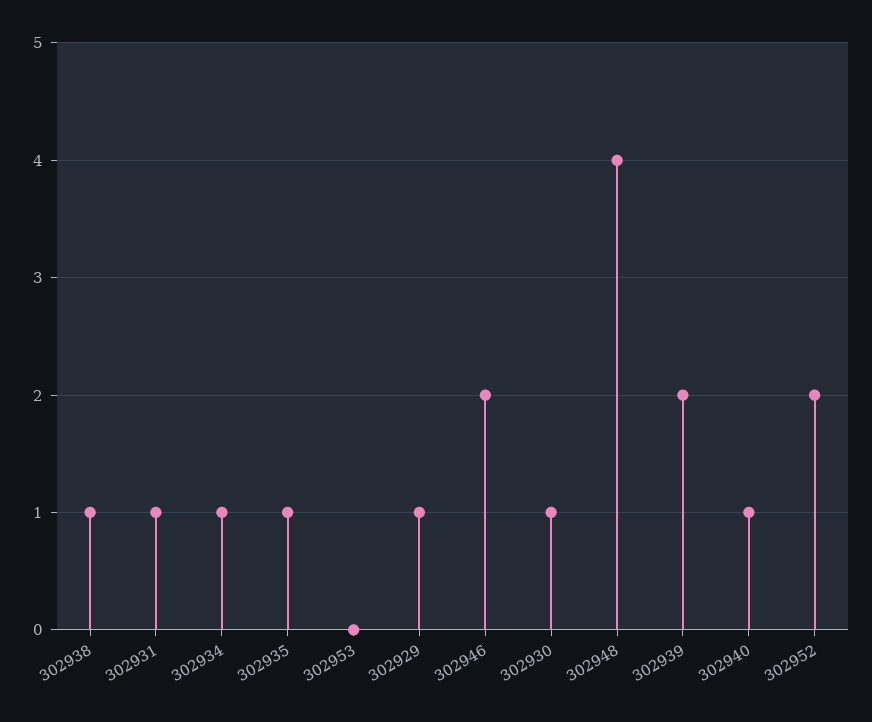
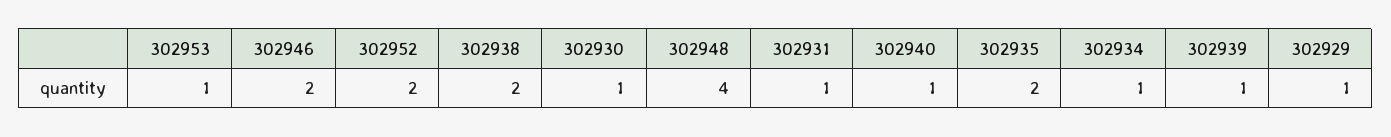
302938: 1 -> 2
302935: 1 -> 2
302953: 0 -> 1
302939: 2 -> 1

